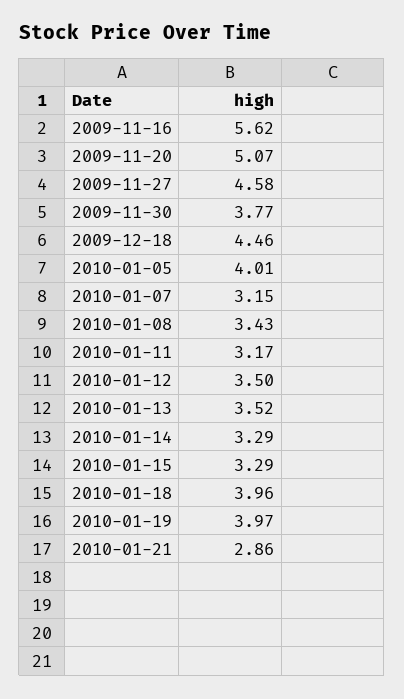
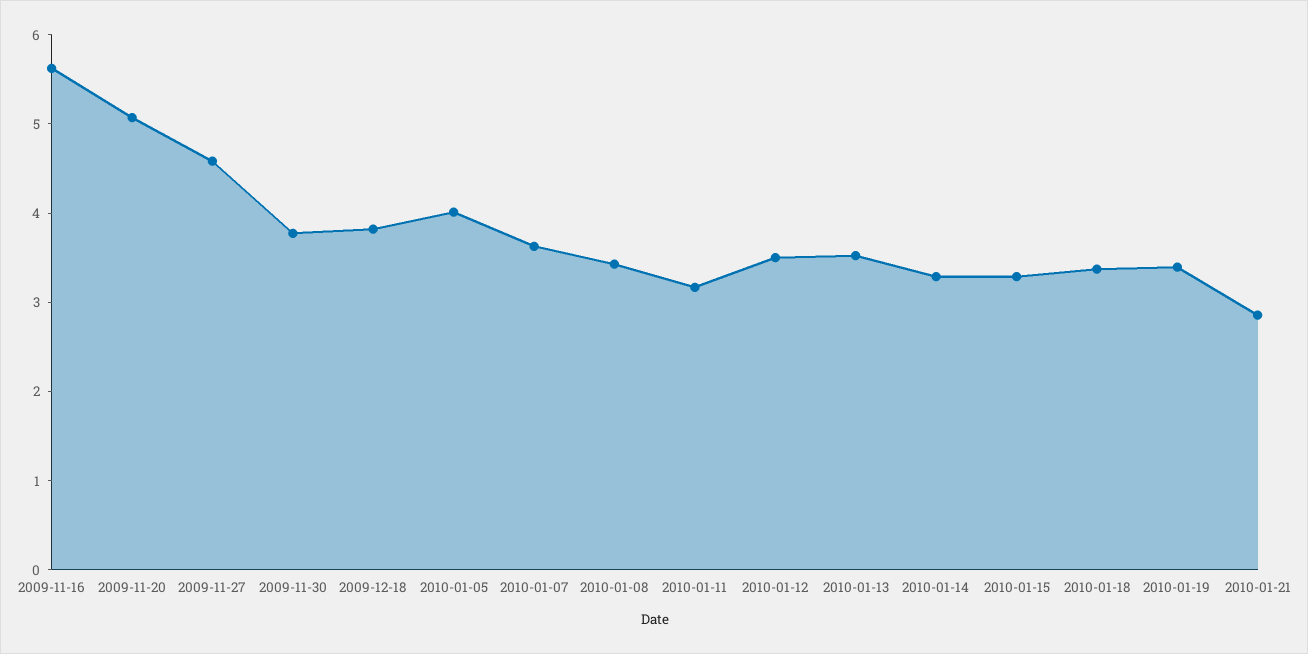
2009-12-18: 4.46 -> 3.8
2010-01-07: 3.15 -> 3.6
2010-01-18: 3.96 -> 3.4
2010-01-19: 3.97 -> 3.4

